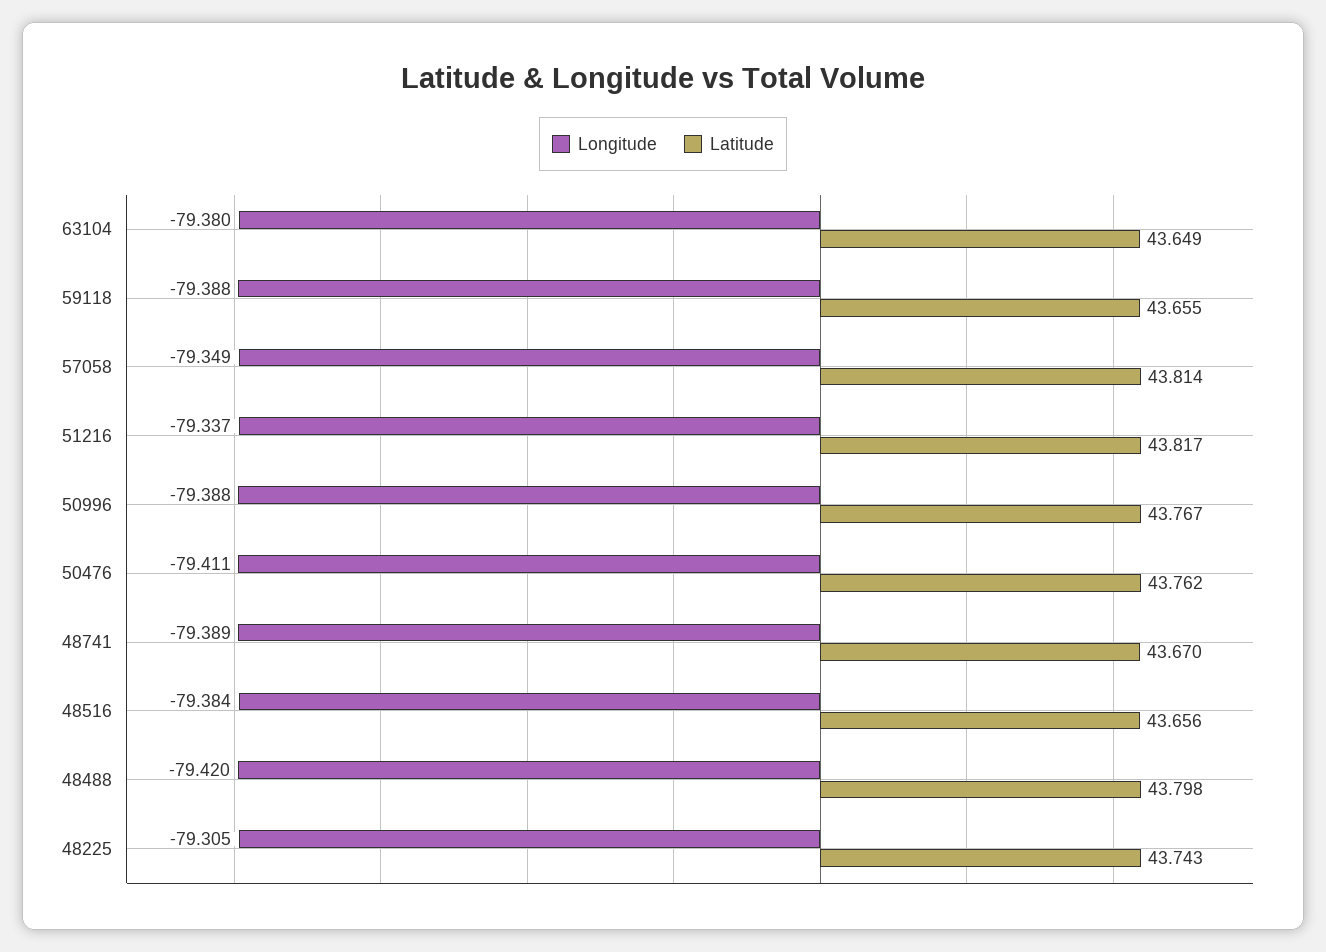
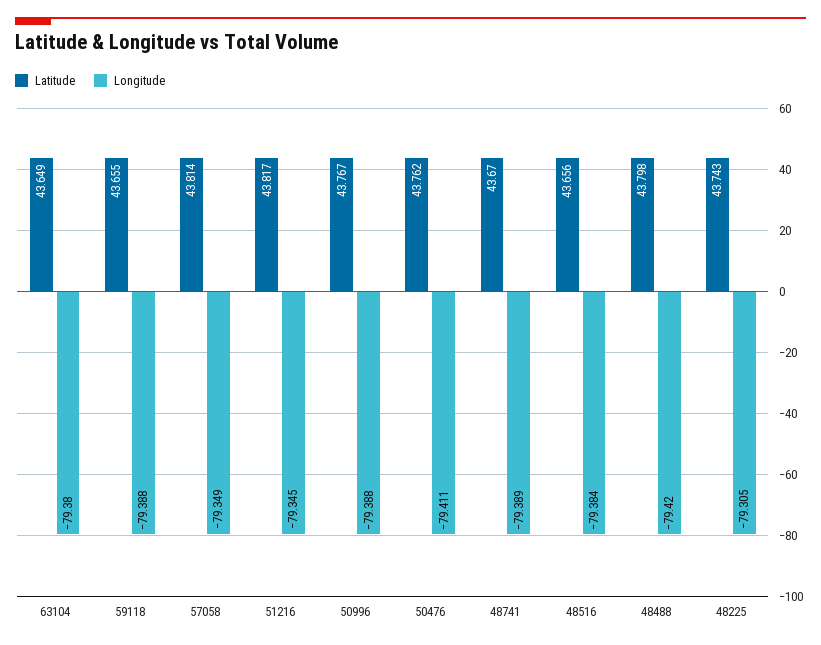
Longitude, 51216: -79.337 -> -79.345

